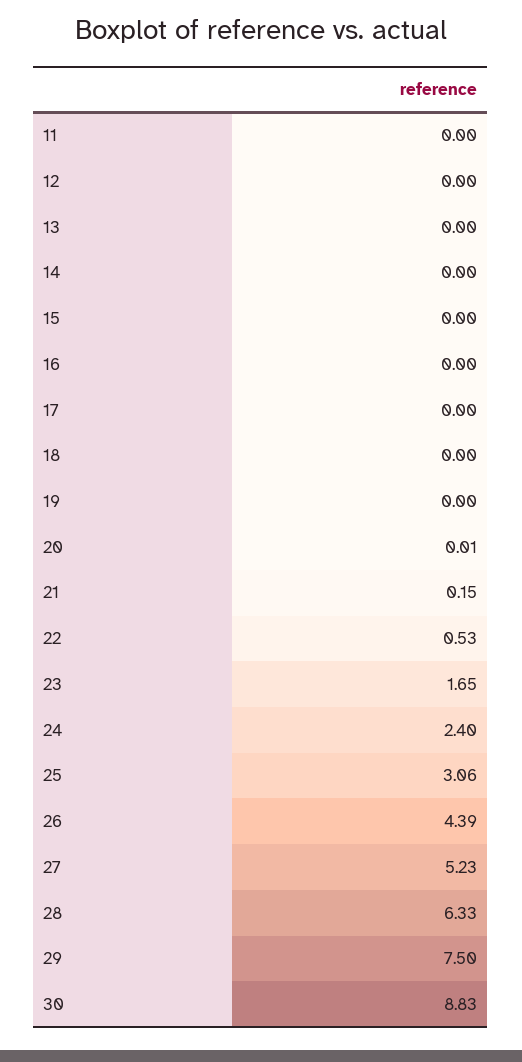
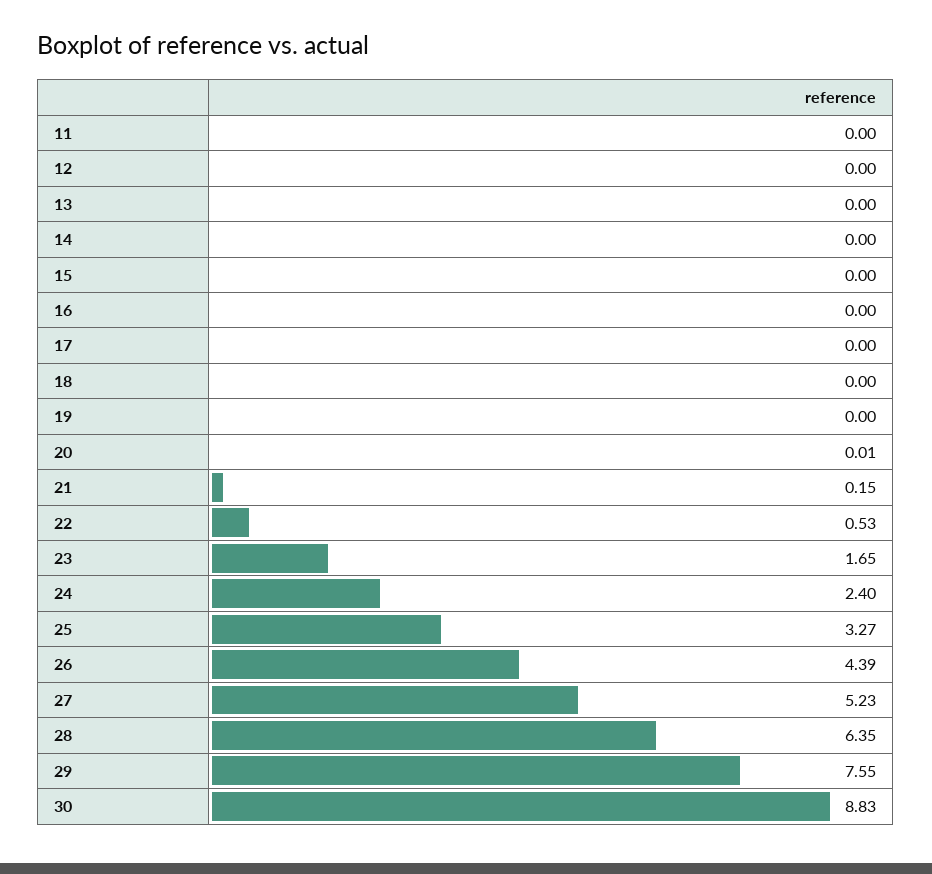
25: 3.06 -> 3.27
28: 6.33 -> 6.35
29: 7.5 -> 7.55

